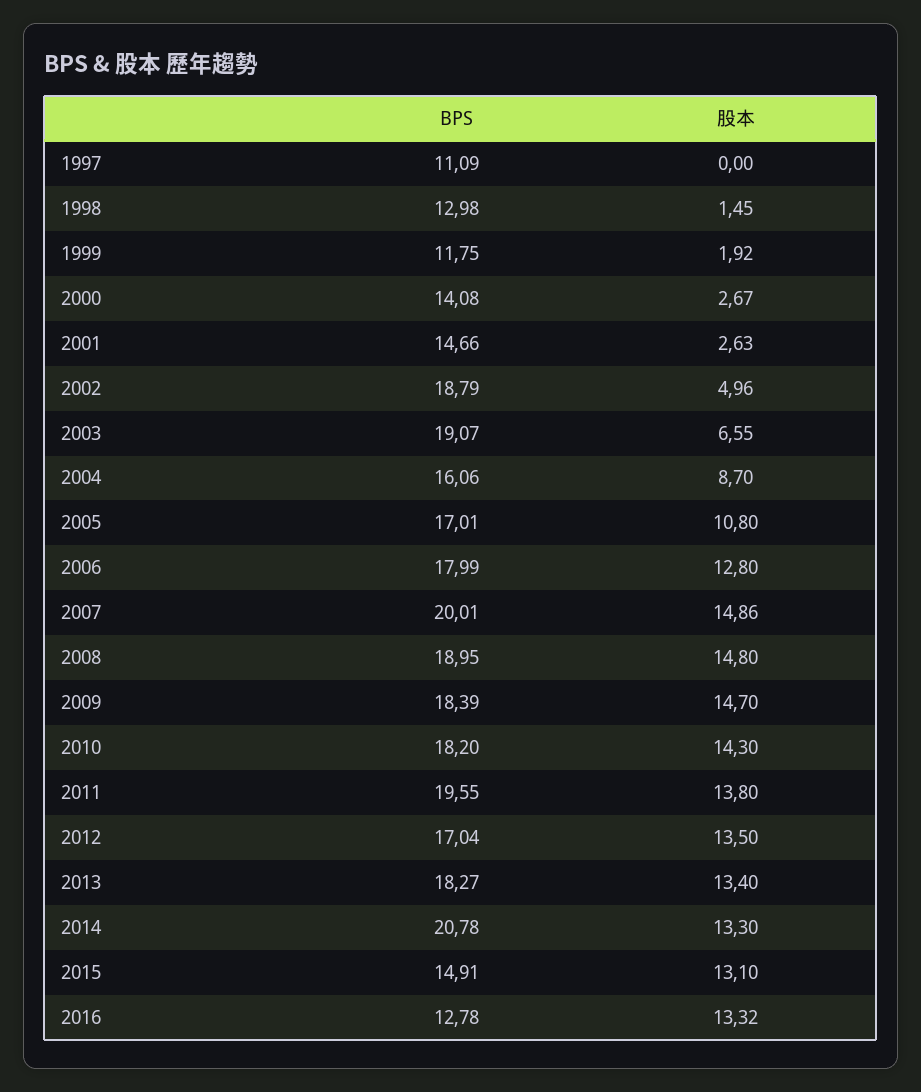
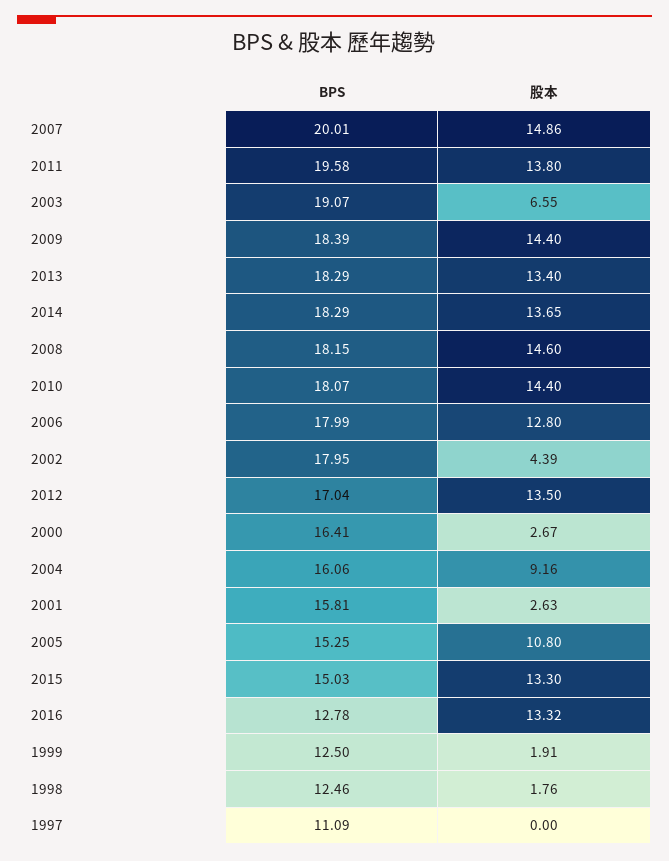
BPS, 1998: 12.98 -> 12.46
股本, 1998: 1.45 -> 1.76
BPS, 1999: 11.75 -> 12.5
股本, 1999: 1.92 -> 1.91
BPS, 2000: 14.08 -> 16.41
BPS, 2001: 14.66 -> 15.81
BPS, 2002: 18.79 -> 17.95
股本, 2002: 4.96 -> 4.39
股本, 2004: 8.7 -> 9.16
BPS, 2005: 17.01 -> 15.25
BPS, 2008: 18.95 -> 18.15
股本, 2008: 14.8 -> 14.6
股本, 2009: 14.7 -> 14.4
BPS, 2010: 18.2 -> 18.07
股本, 2010: 14.3 -> 14.4
BPS, 2011: 19.55 -> 19.58
BPS, 2013: 18.27 -> 18.29
BPS, 2014: 20.78 -> 18.29
股本, 2014: 13.3 -> 13.65
BPS, 2015: 14.91 -> 15.03
股本, 2015: 13.1 -> 13.3

